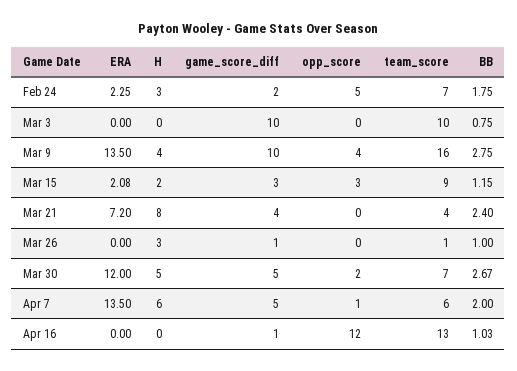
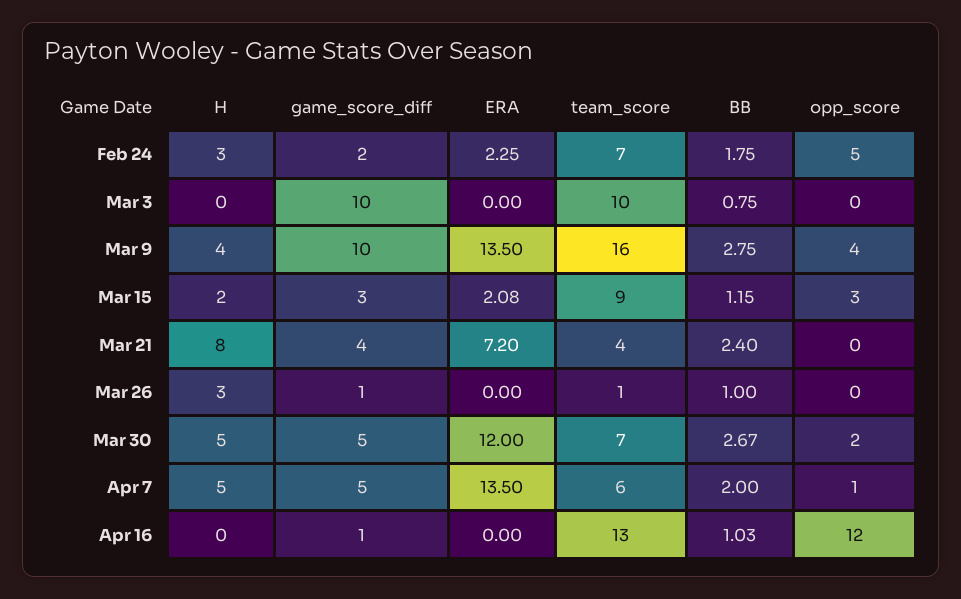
H, Apr 7: 6 -> 5

